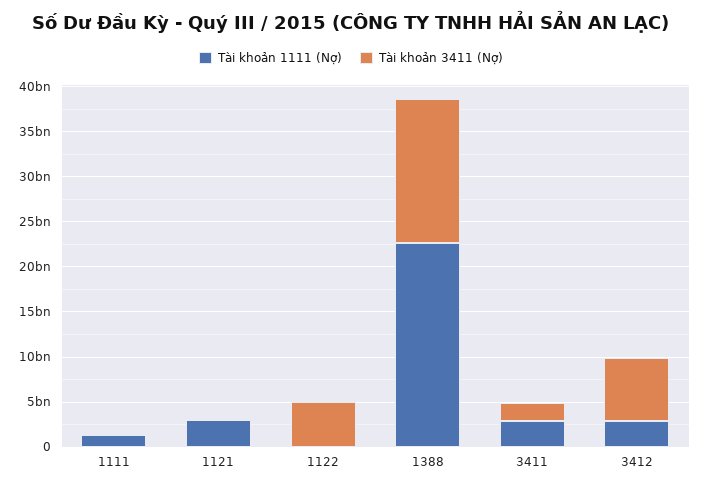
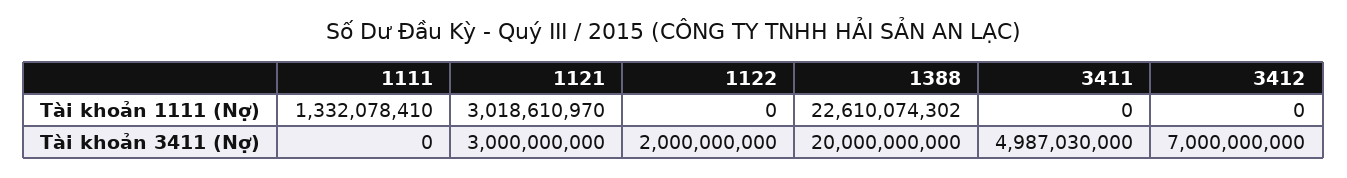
Tài khoản 3411 (Nợ), 1121: 0 -> 3000000000
Tài khoản 3411 (Nợ), 1122: 5000000000 -> 2000000000
Tài khoản 3411 (Nợ), 1388: 16000000000 -> 20000000000
Tài khoản 1111 (Nợ), 3411: 3000000000 -> 0
Tài khoản 3411 (Nợ), 3411: 2000000000 -> 4987030000
Tài khoản 1111 (Nợ), 3412: 3000000000 -> 0

